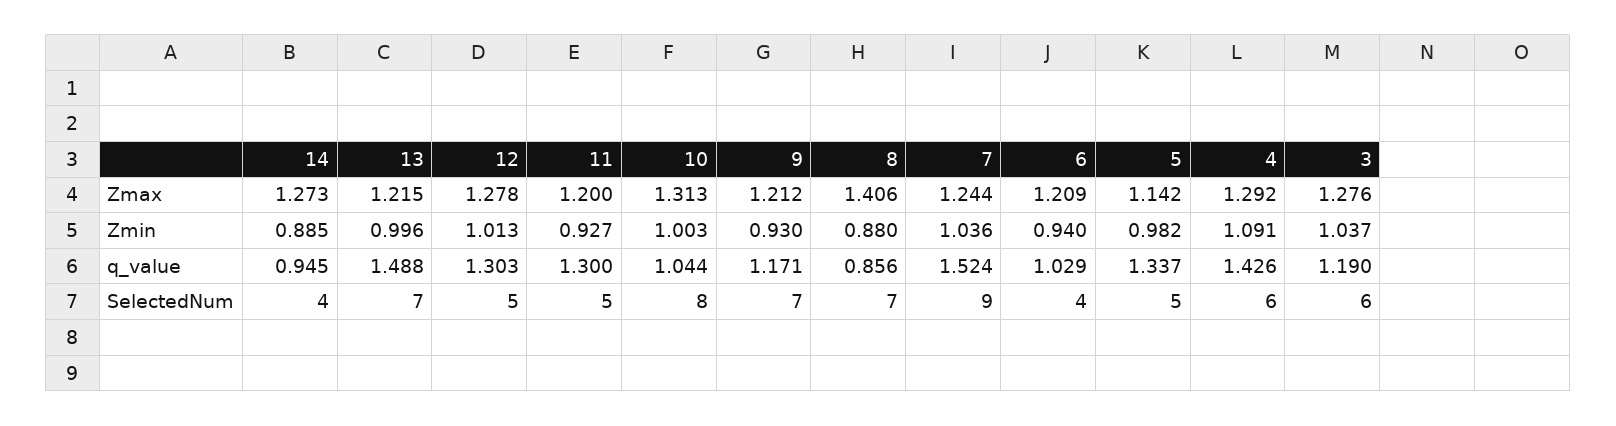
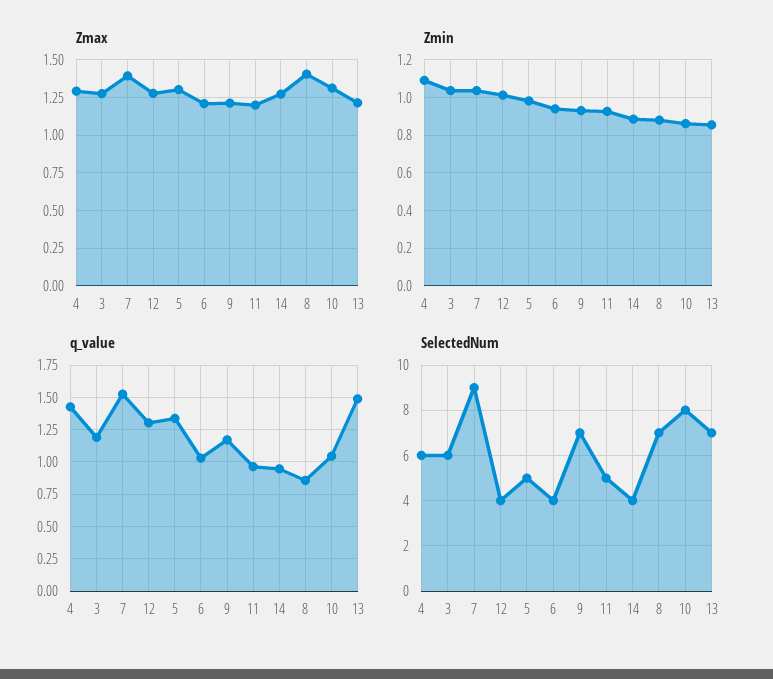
Zmax, 7: 1.244 -> 1.4
Zmax, 5: 1.142 -> 1.3
Zmin, 13: 0.996 -> 0.85
Zmin, 10: 1.003 -> 0.85
q_value, 11: 1.3 -> 0.95
SelectedNum, 12: 5 -> 4

